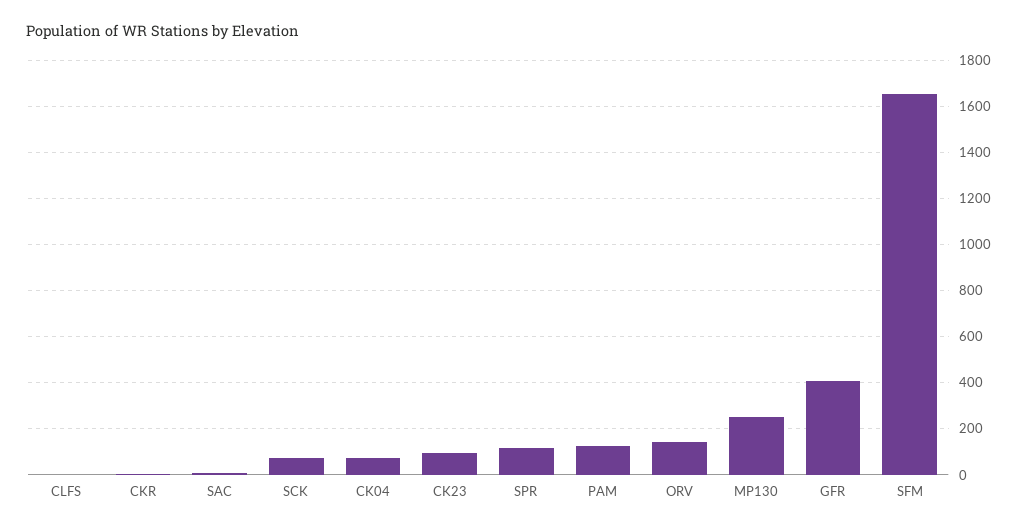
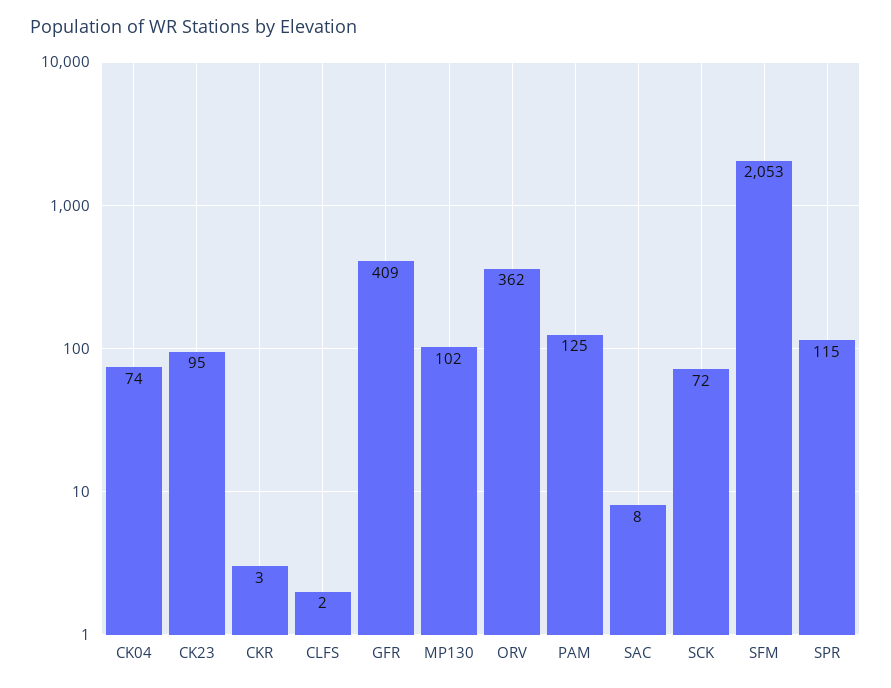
ORV: 150 -> 362
MP130: 250 -> 102
SFM: 1650 -> 2053

